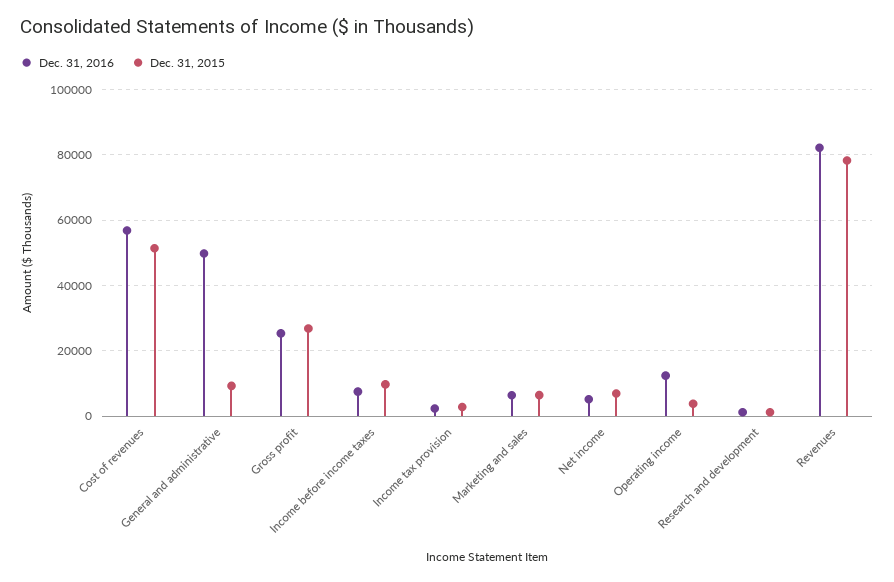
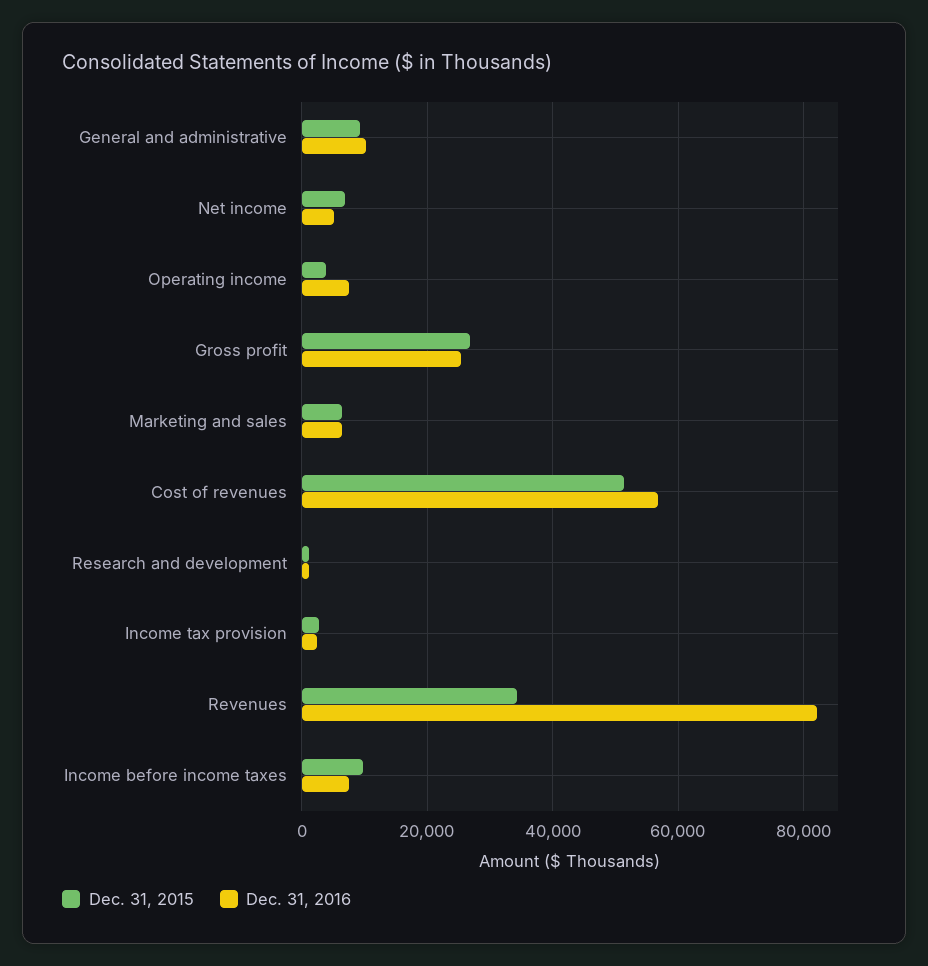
Dec. 31, 2016, General and administrative: 50000 -> 10000
Dec. 31, 2016, Operating income: 12000 -> 8000
Dec. 31, 2015, Revenues: 78000 -> 34000

